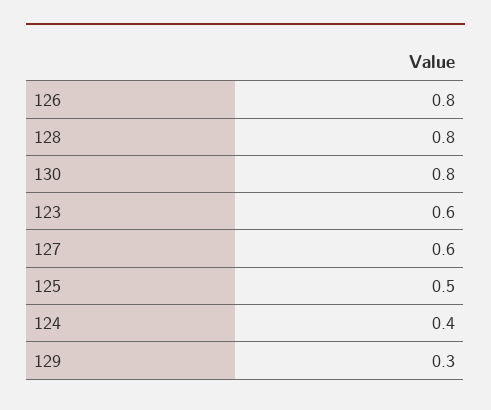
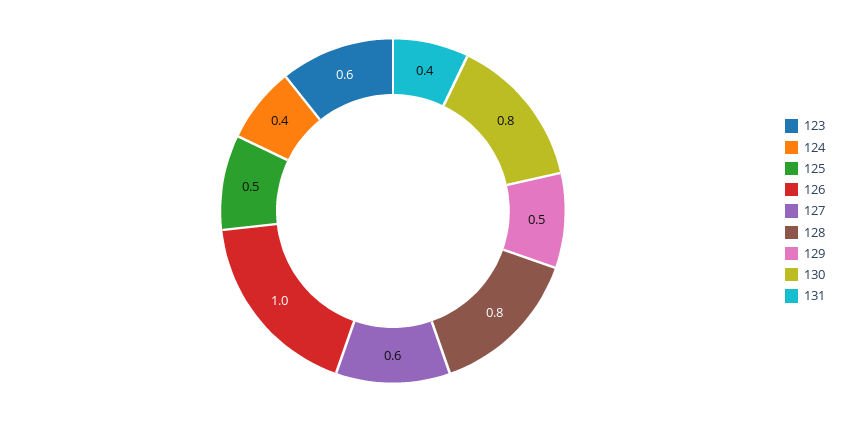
126: 0.8 -> 1
129: 0.3 -> 0.5
131: none -> 0.4

